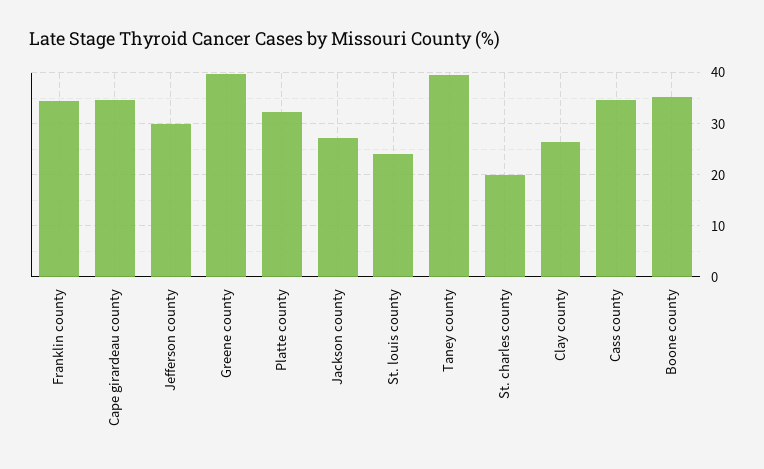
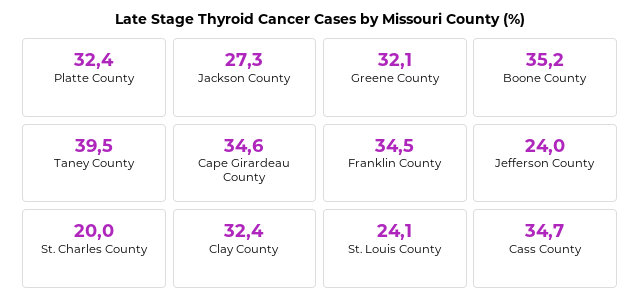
Jefferson county: 30 -> 24
Greene county: 40 -> 32.1
Clay county: 26 -> 32.4

